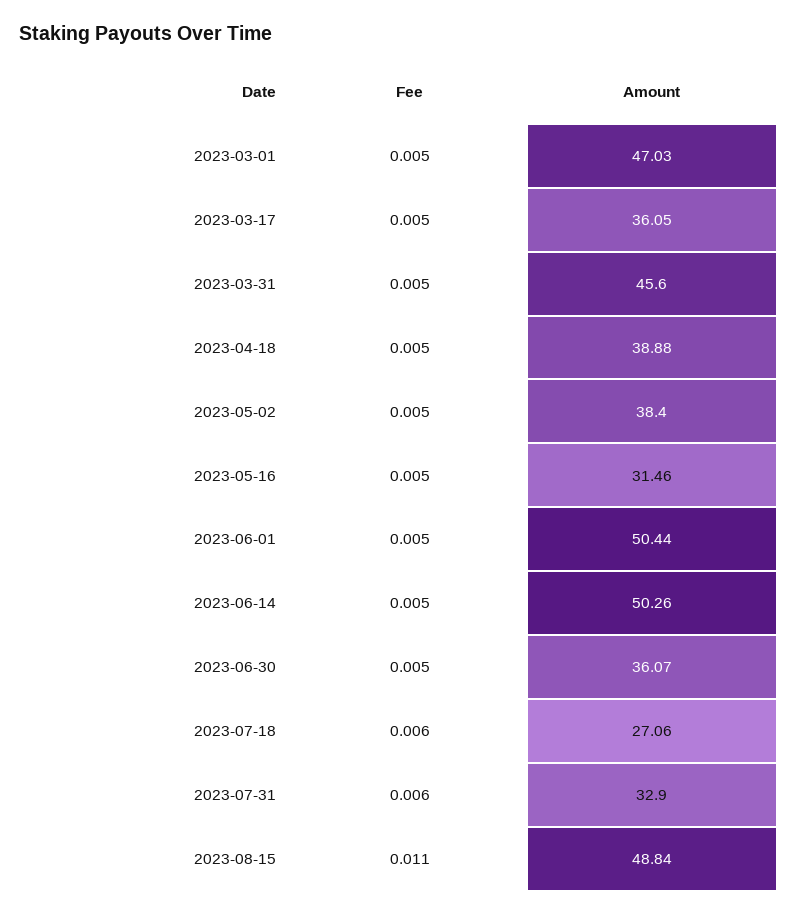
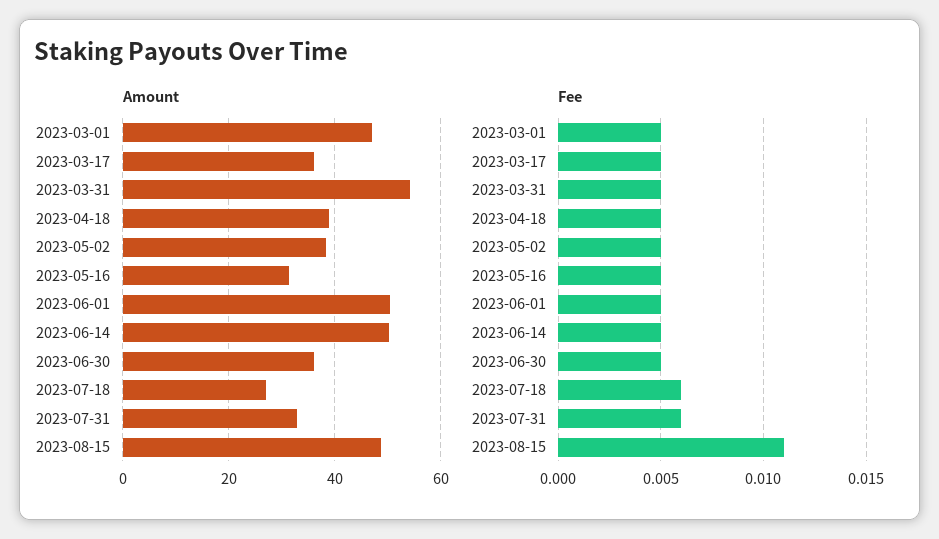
Amount, 2023-03-31: 45.6 -> 54

